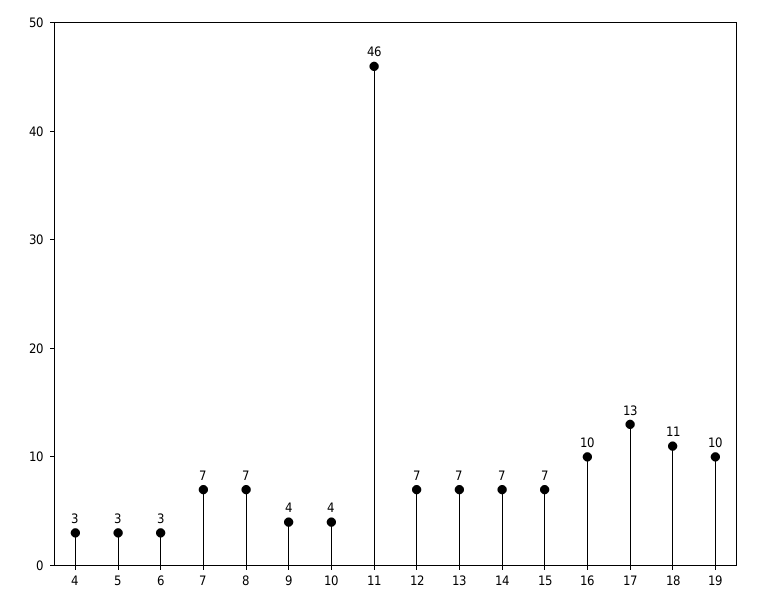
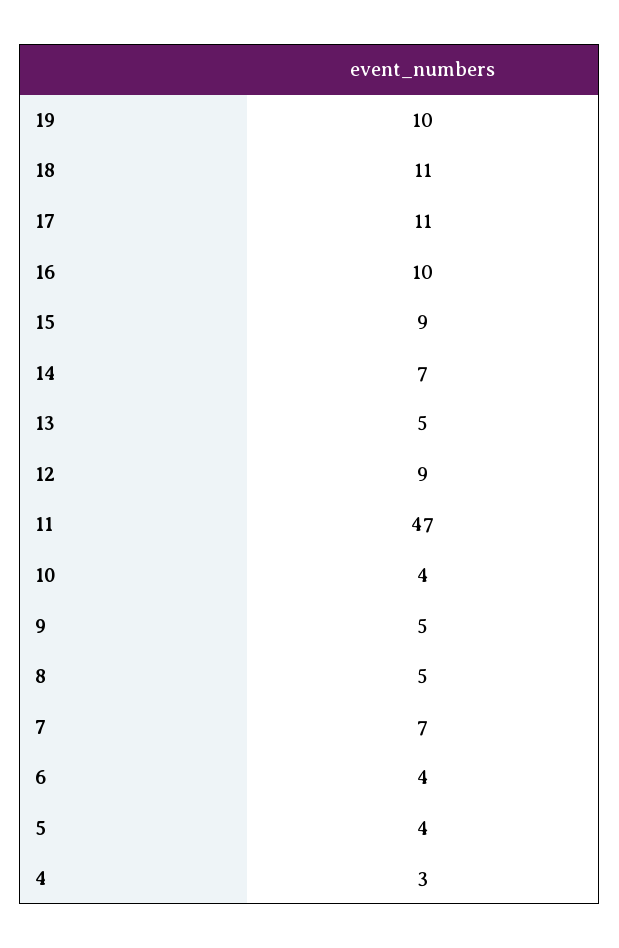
5: 3 -> 4
6: 3 -> 4
8: 7 -> 5
9: 4 -> 5
11: 46 -> 47
12: 7 -> 9
13: 7 -> 5
15: 7 -> 9
17: 13 -> 11

